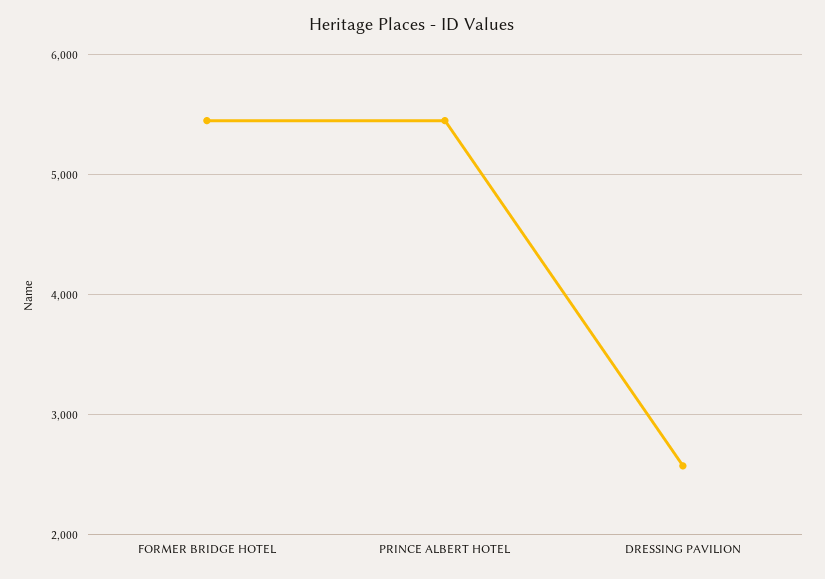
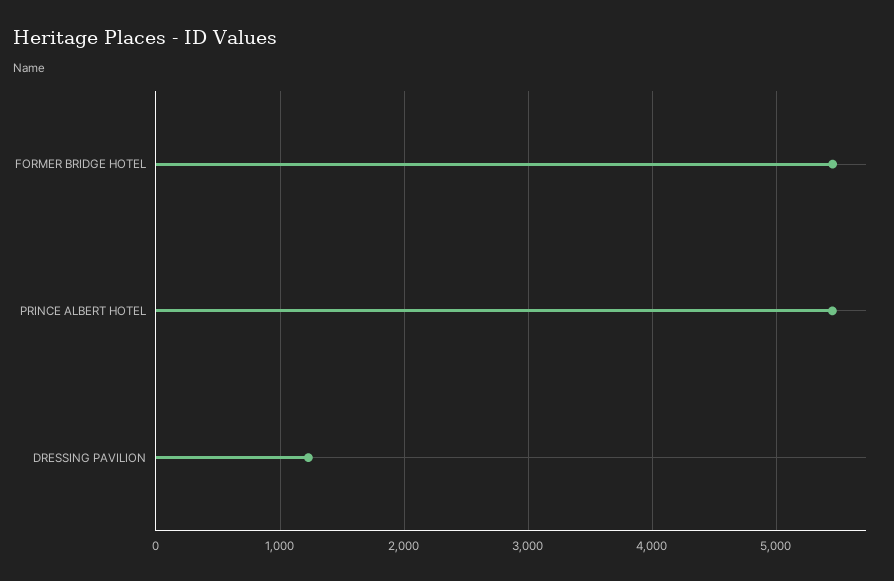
DRESSING PAVILION: 2600 -> 1200

